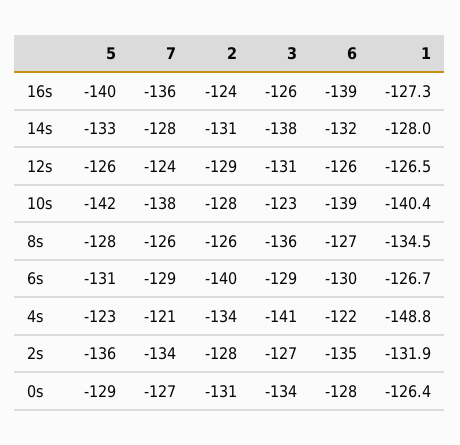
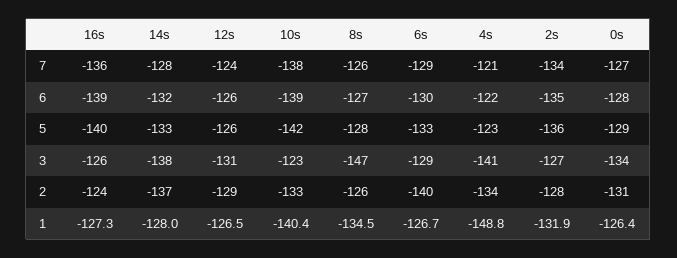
2, 14s: -131 -> -137
2, 10s: -128 -> -133
3, 8s: -136 -> -147
5, 6s: -131 -> -133

